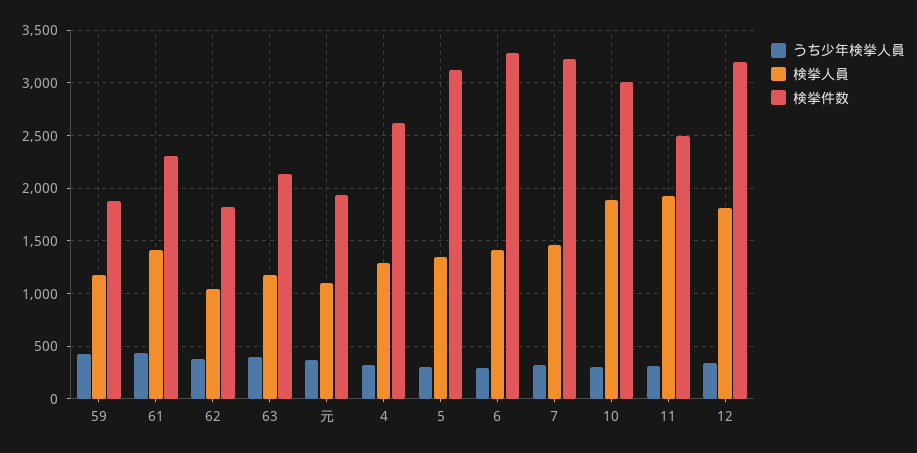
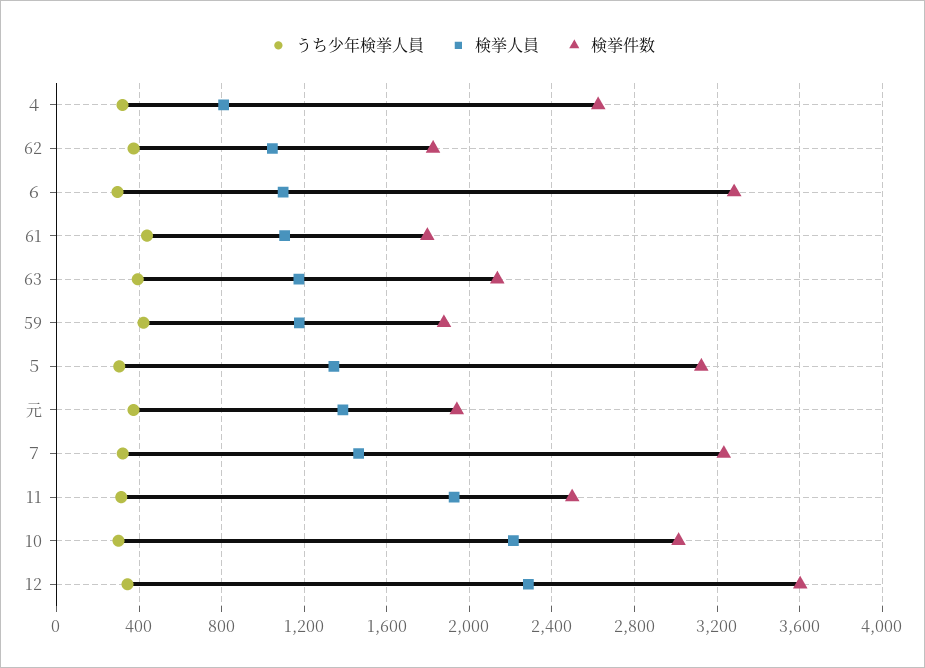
検挙人員, 61: 1400 -> 1100
検挙件数, 61: 2300 -> 1800
検挙人員, 元: 1100 -> 1400
検挙人員, ４: 1300 -> 800
検挙人員, ６: 1400 -> 1100
検挙人員, 10: 1900 -> 2200
検挙人員, 12: 1800 -> 2300
検挙件数, 12: 3200 -> 3600

